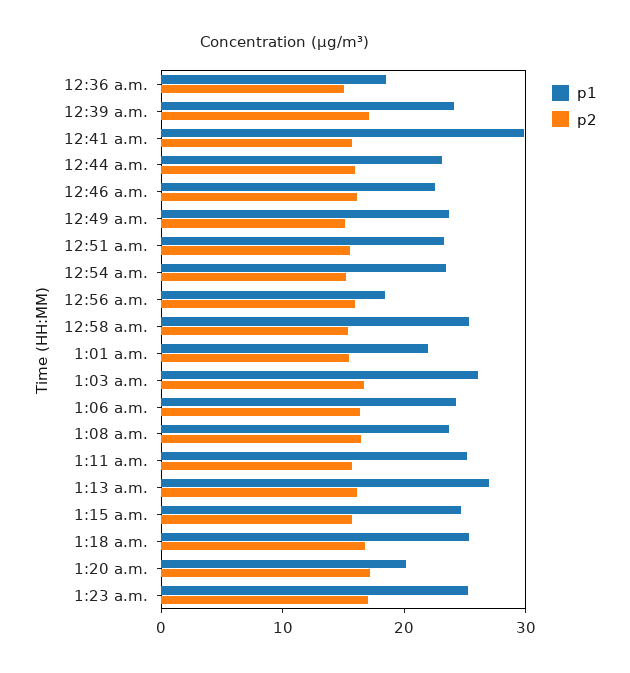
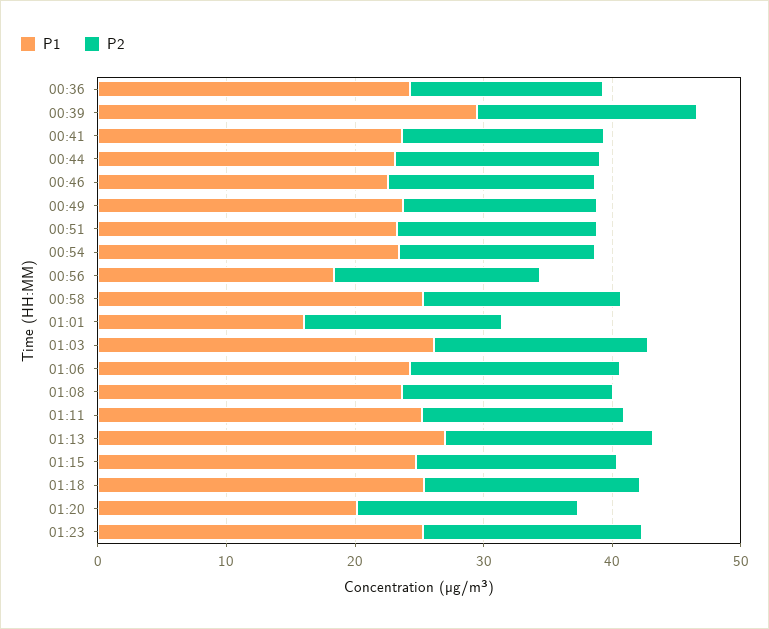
p1, 12:36 a.m.: 18 -> 24
p1, 12:39 a.m.: 24 -> 30
p1, 12:41 a.m.: 30 -> 24
p1, 1:01 a.m.: 22 -> 16

